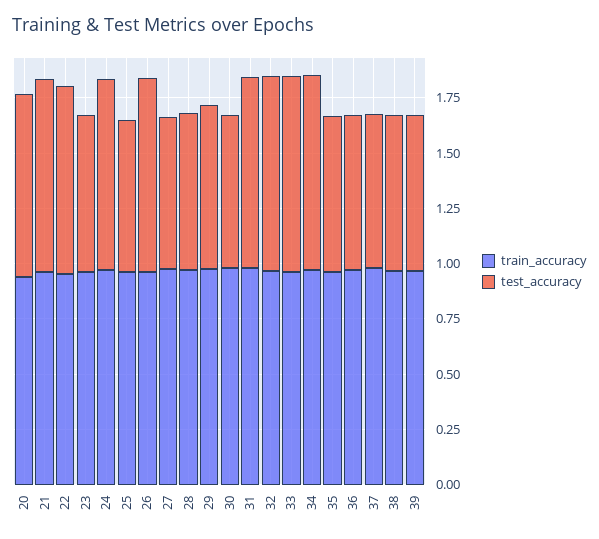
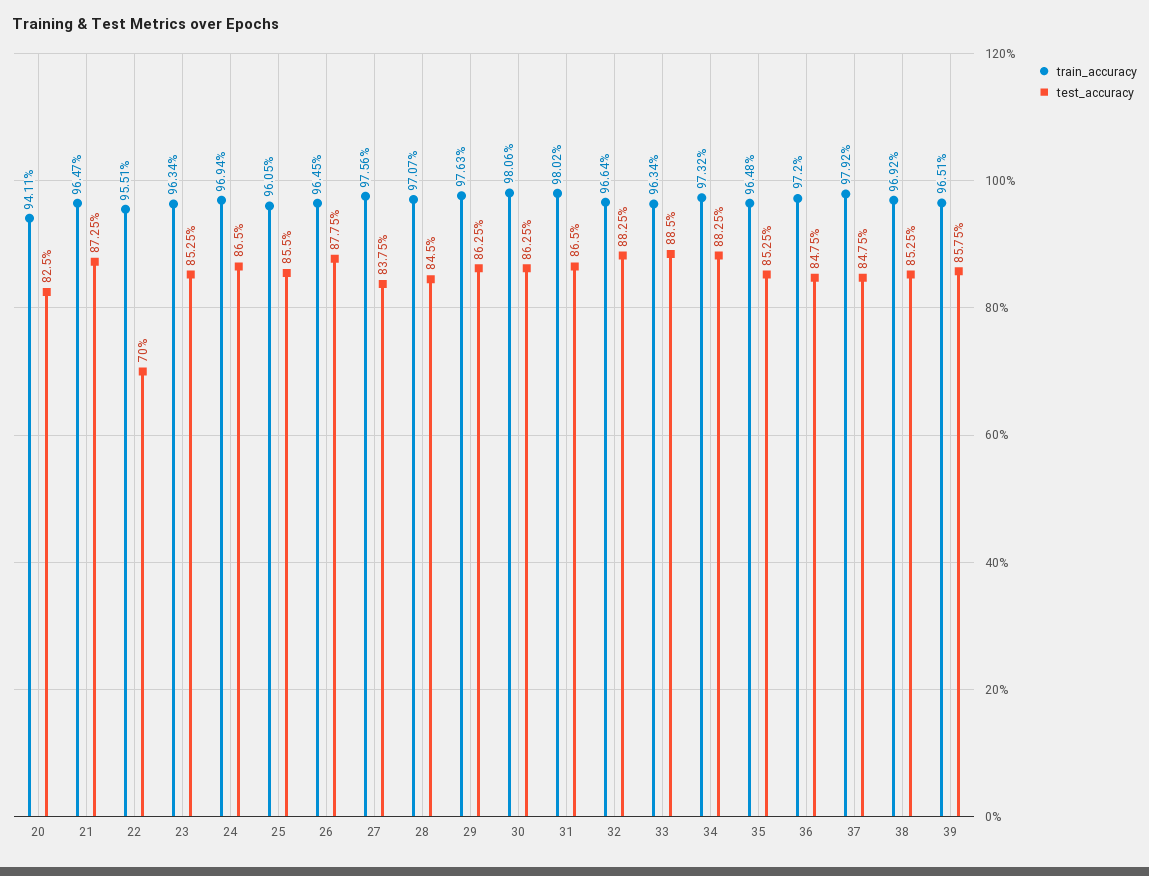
test_accuracy, 22: 0.85 -> 0.7
test_accuracy, 23: 0.7 -> 0.8525
test_accuracy, 25: 0.7 -> 0.855
test_accuracy, 27: 0.7 -> 0.8375
test_accuracy, 28: 0.7 -> 0.845
test_accuracy, 29: 0.75 -> 0.8625
test_accuracy, 30: 0.7 -> 0.8625
test_accuracy, 35: 0.7 -> 0.8525
test_accuracy, 36: 0.7 -> 0.8475
test_accuracy, 37: 0.7 -> 0.8475
test_accuracy, 38: 0.7 -> 0.8525
test_accuracy, 39: 0.7 -> 0.8575

